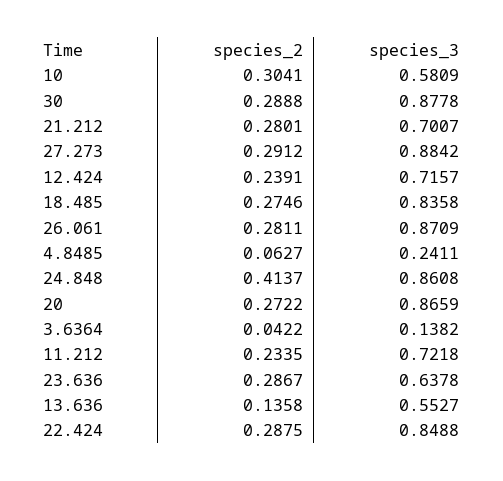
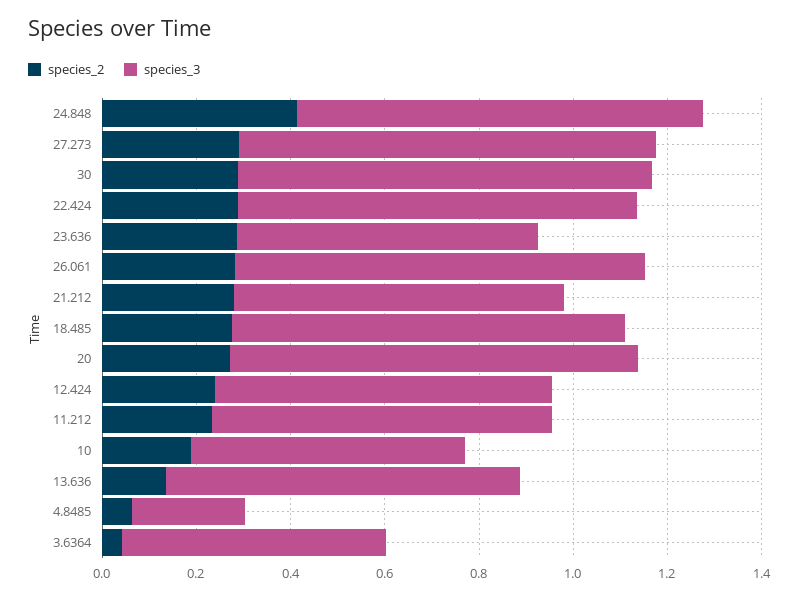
species_2, 10: 0.3041 -> 0.2
species_3, 3.6364: 0.1382 -> 0.55
species_3, 13.636: 0.5527 -> 0.75

